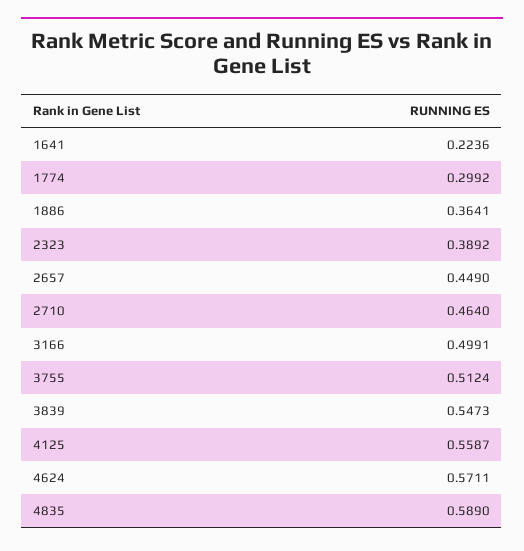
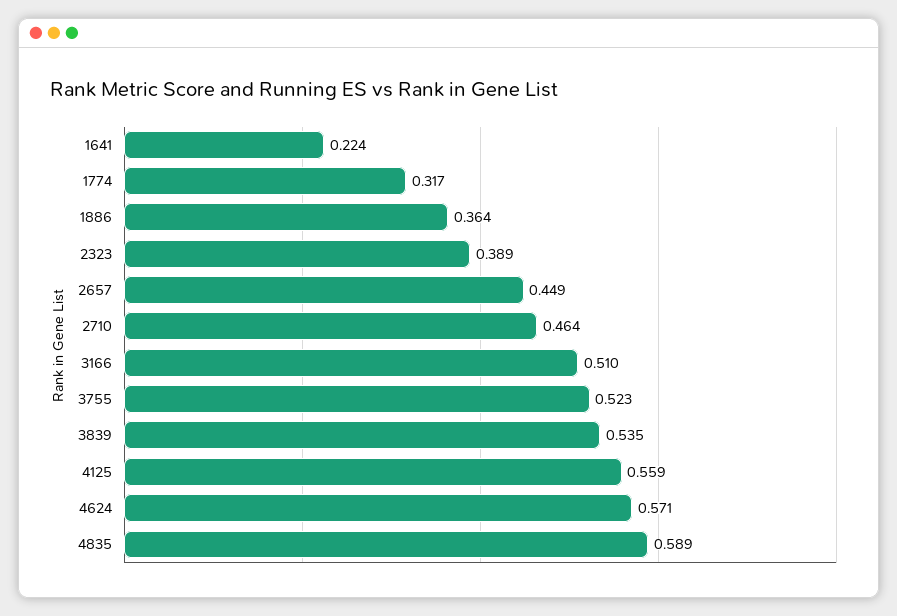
1774: 0.2992 -> 0.317
3166: 0.4991 -> 0.51
3755: 0.5124 -> 0.523
3839: 0.5473 -> 0.535

